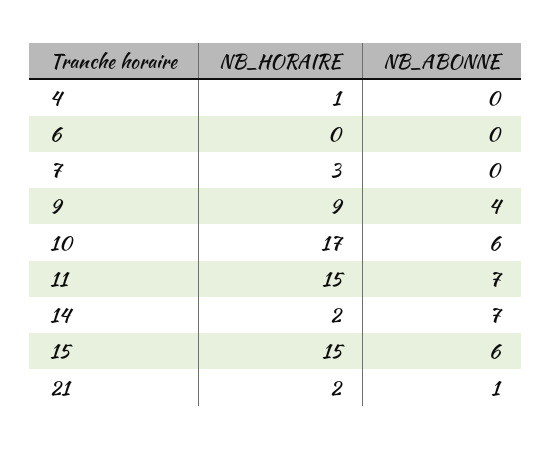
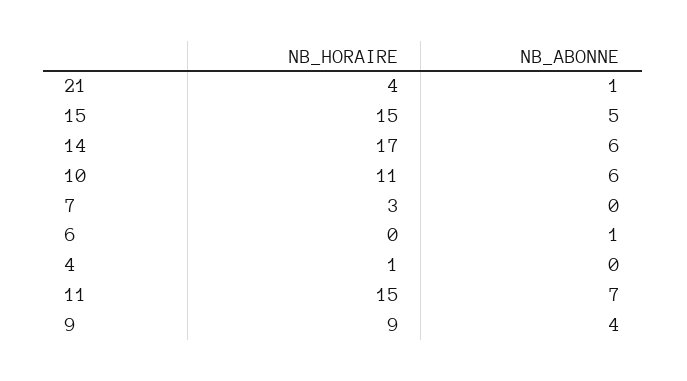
NB_ABONNE, 6: 0 -> 1
NB_HORAIRE, 10: 17 -> 11
NB_HORAIRE, 14: 2 -> 17
NB_ABONNE, 14: 7 -> 6
NB_ABONNE, 15: 6 -> 5
NB_HORAIRE, 21: 2 -> 4

